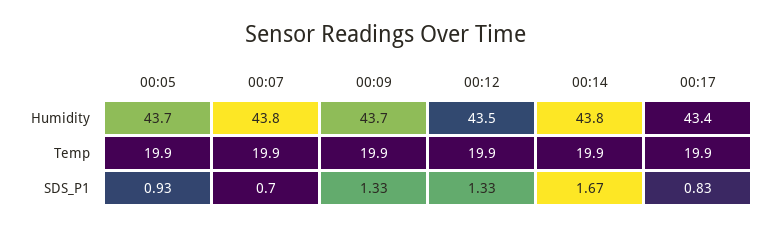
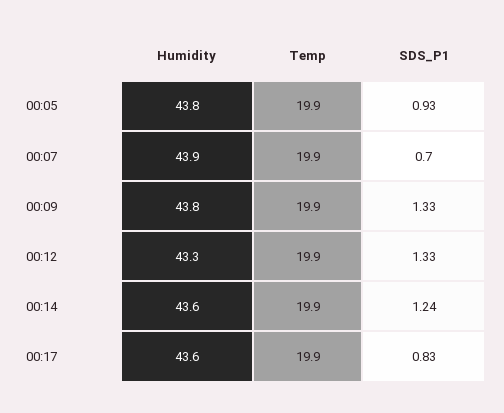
00:05, Humidity: 43.7 -> 43.8
00:07, Humidity: 43.8 -> 43.9
00:09, Humidity: 43.7 -> 43.8
00:12, Humidity: 43.5 -> 43.3
00:14, Humidity: 43.8 -> 43.6
00:17, Humidity: 43.4 -> 43.6
00:14, SDS_P1: 1.67 -> 1.24

